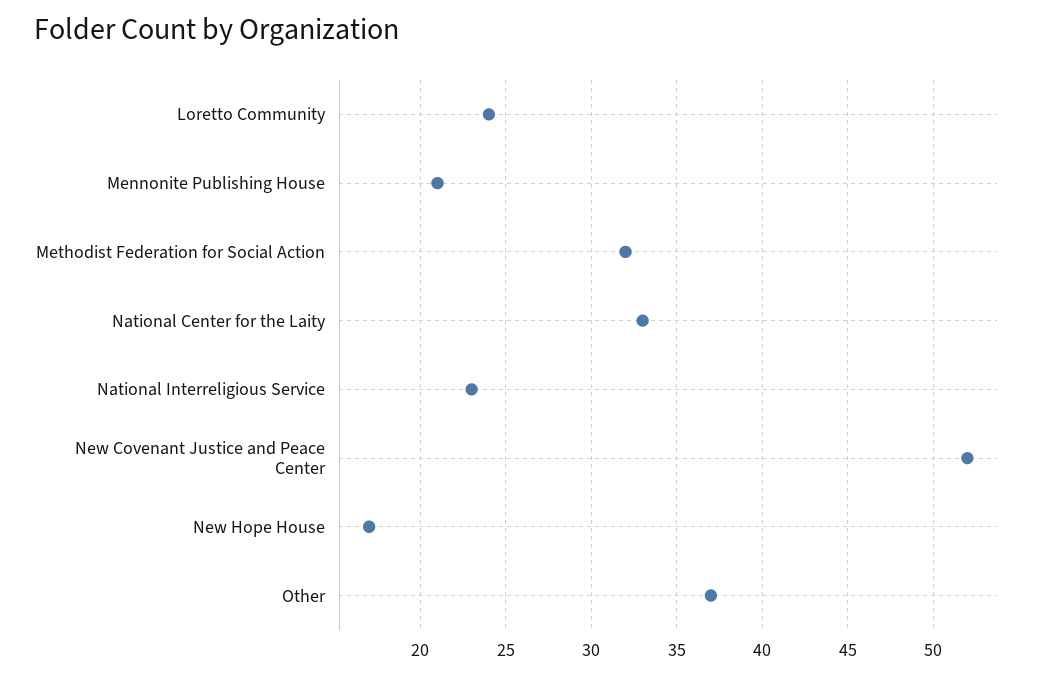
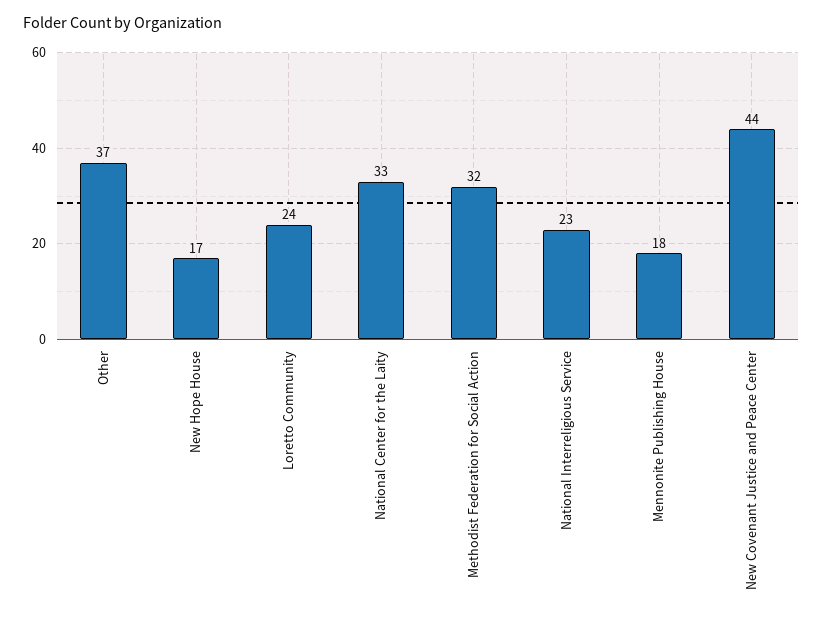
Mennonite Publishing House: 21 -> 18
New Covenant Justice and Peace Center: 52 -> 44

